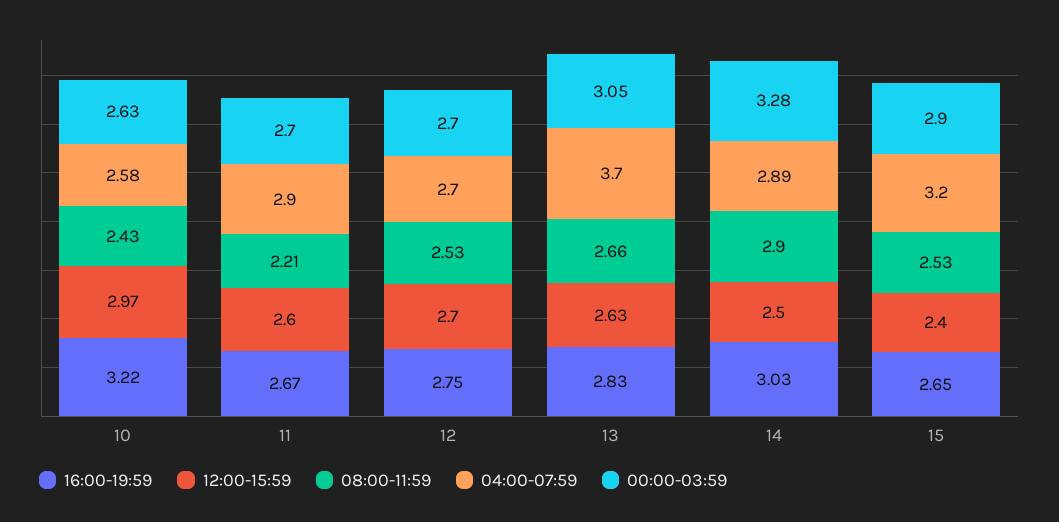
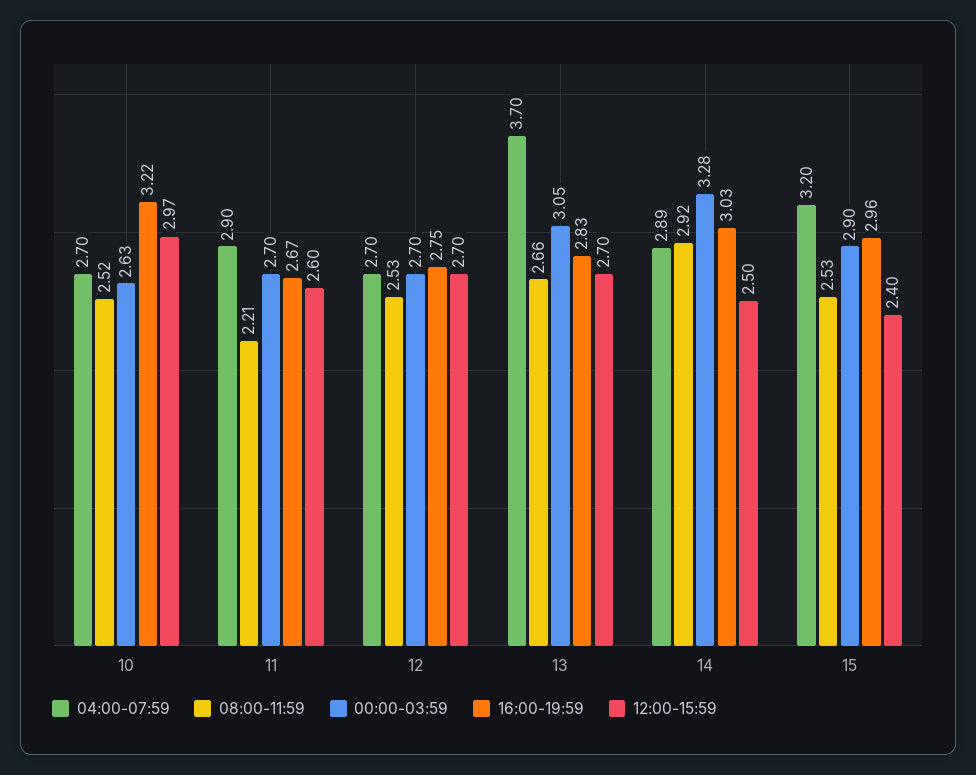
08:00-11:59, 10: 2.43 -> 2.52
04:00-07:59, 10: 2.58 -> 2.7
12:00-15:59, 13: 2.63 -> 2.7
08:00-11:59, 14: 2.9 -> 2.92
16:00-19:59, 15: 2.65 -> 2.96

